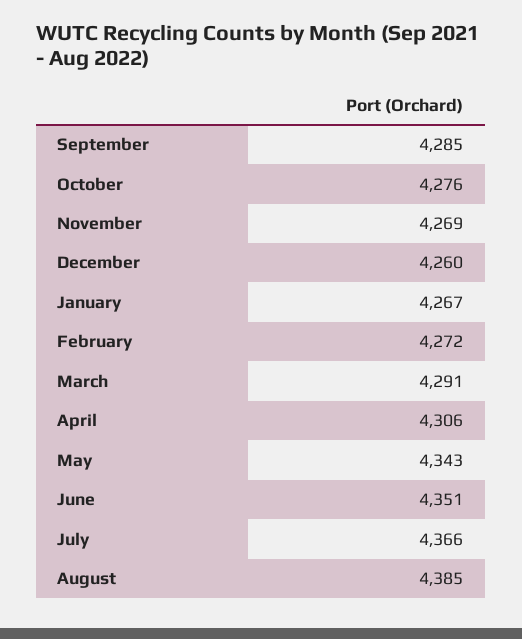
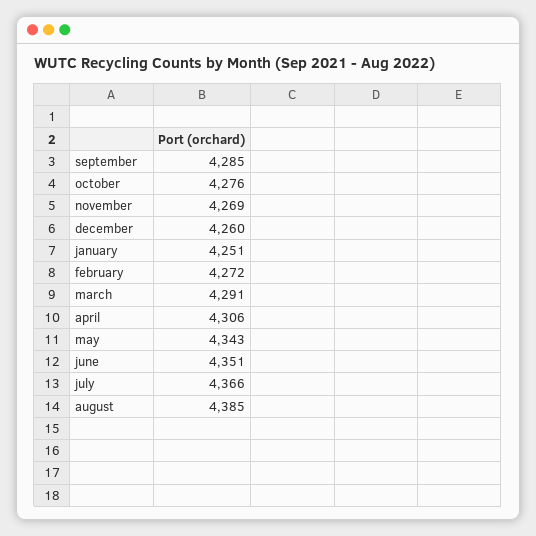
January: 4267 -> 4251

